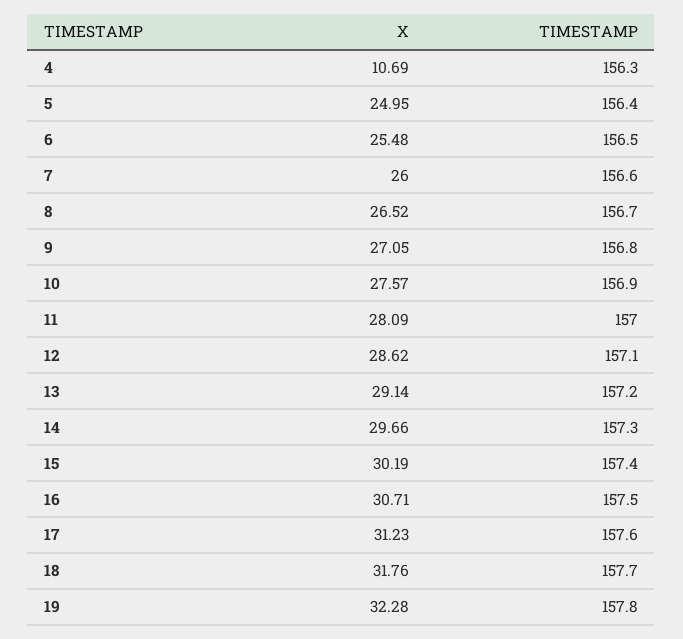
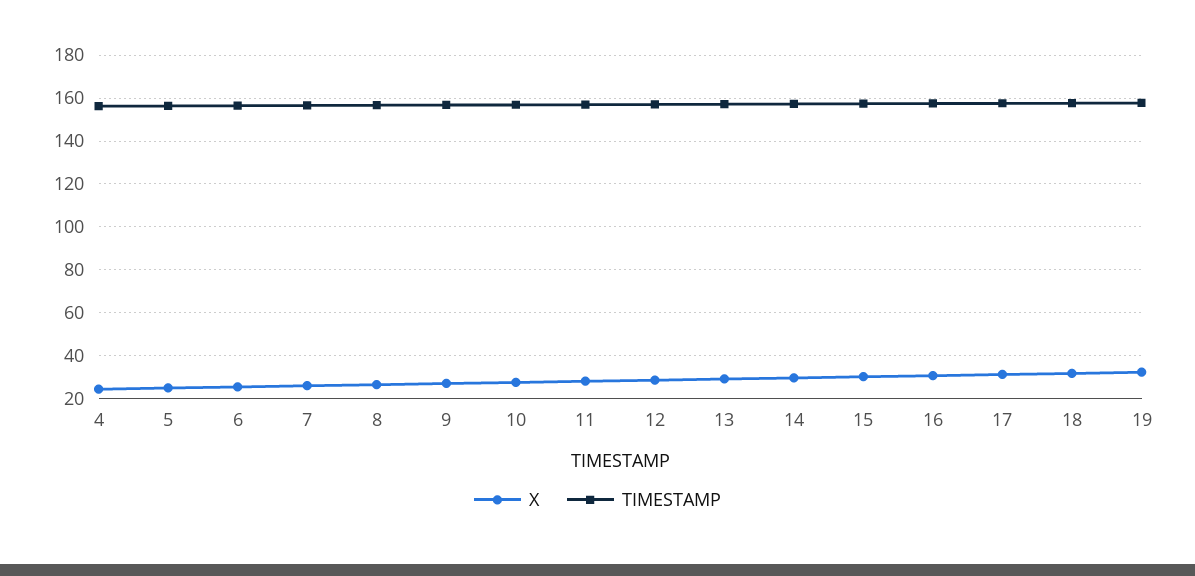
X, 4: 10.69 -> 25

